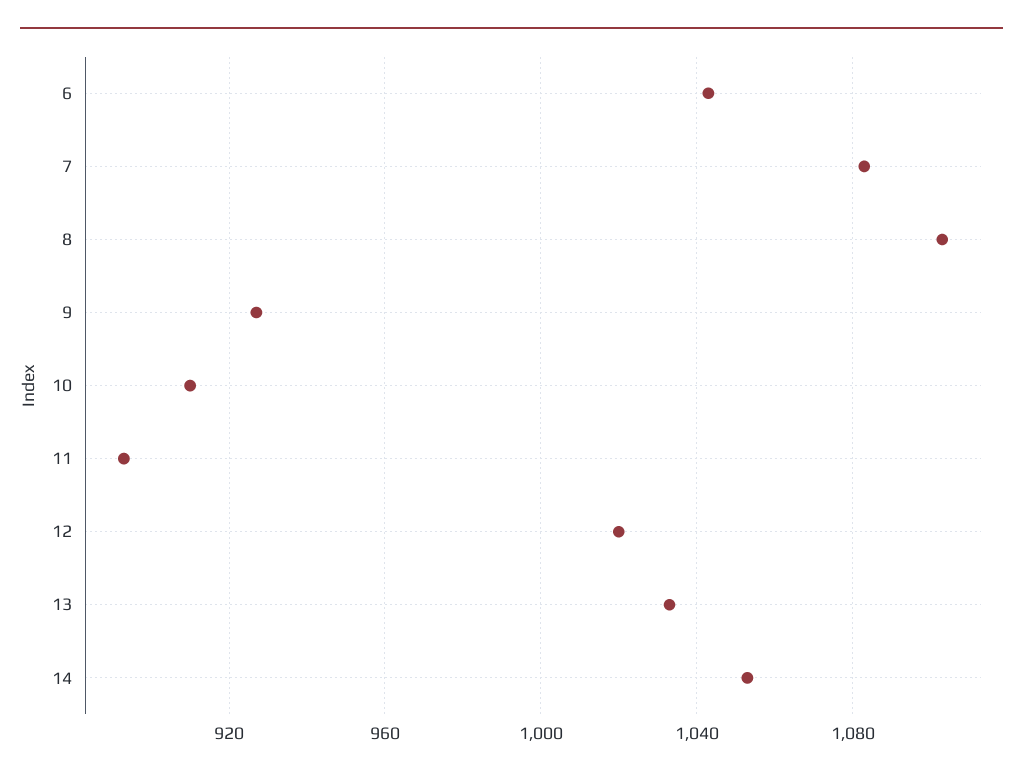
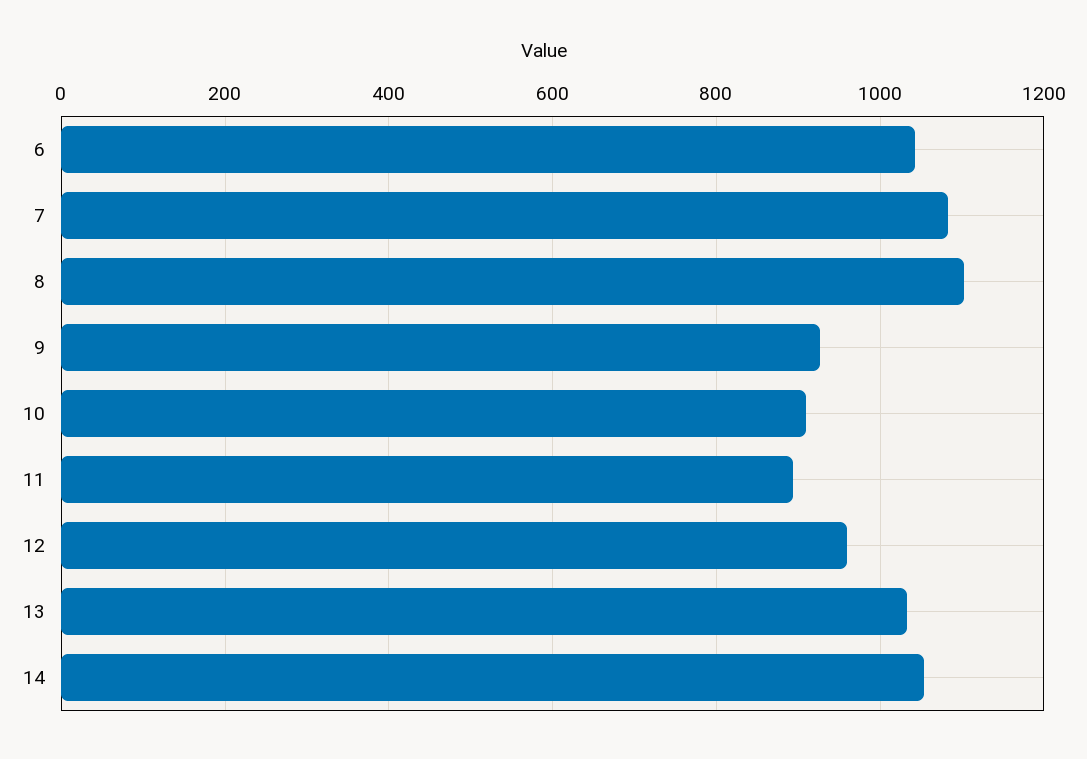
12: 1020 -> 960

